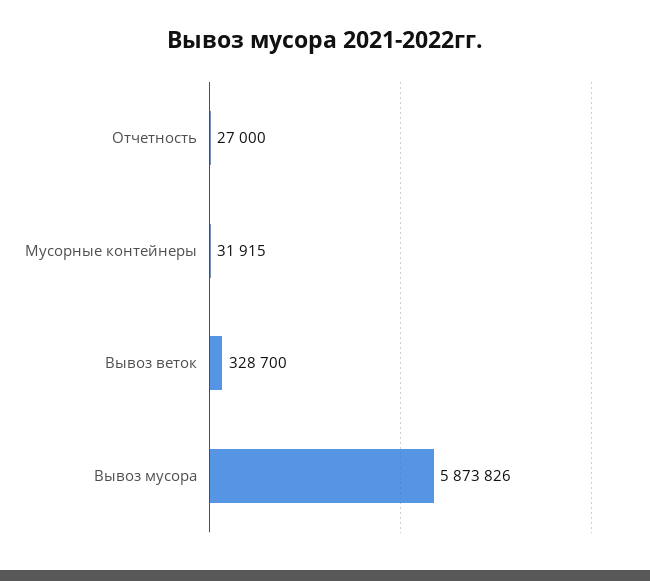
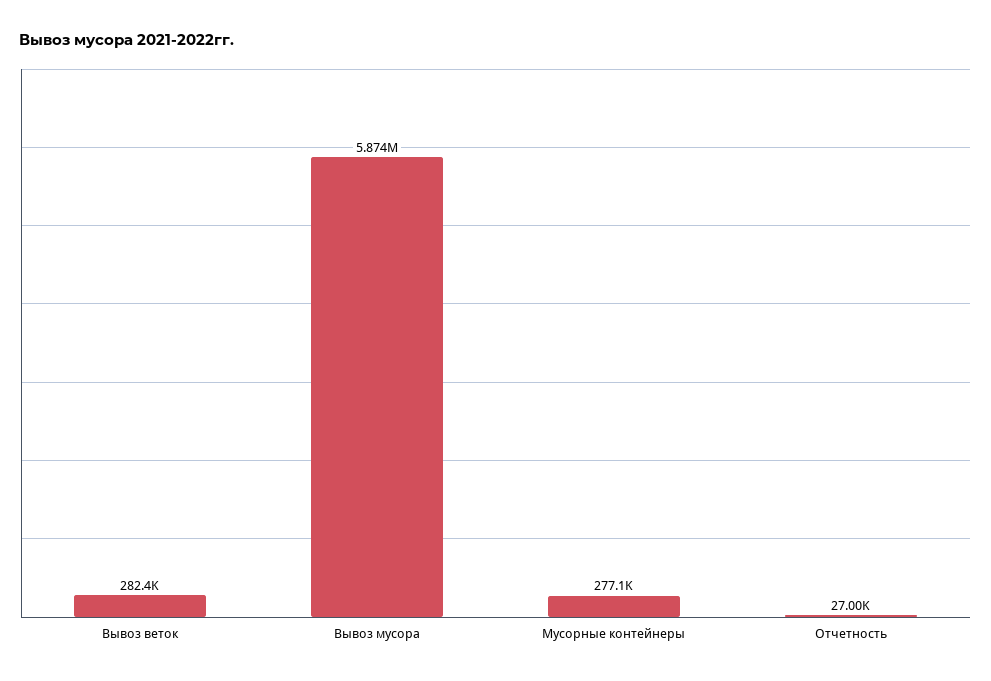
Мусорные контейнеры: 31915 -> 277100
Вывоз веток: 328700 -> 282400

